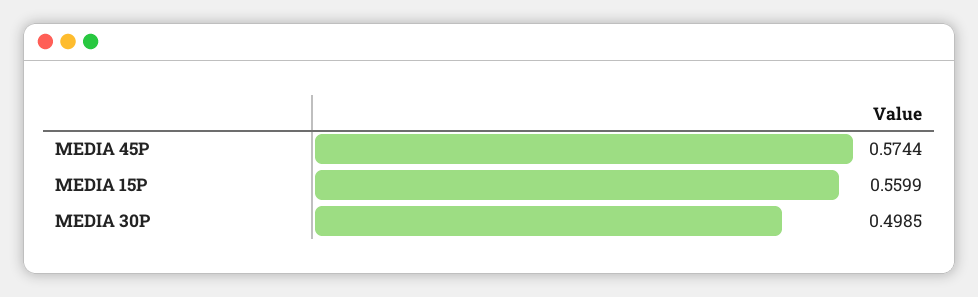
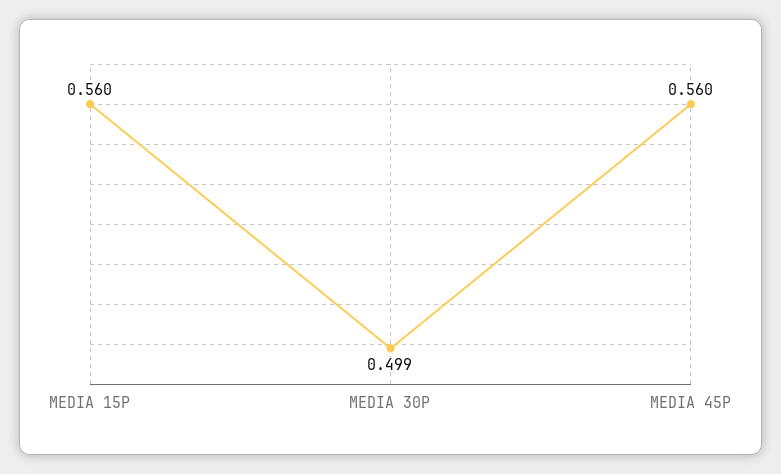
MEDIA 45P: 0.5744 -> 0.56

